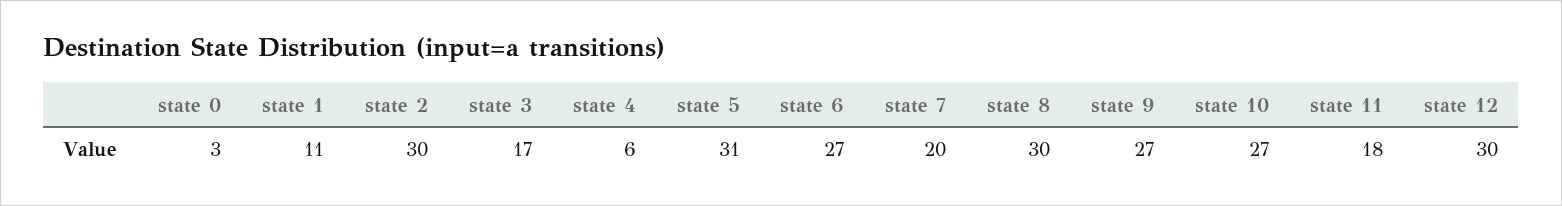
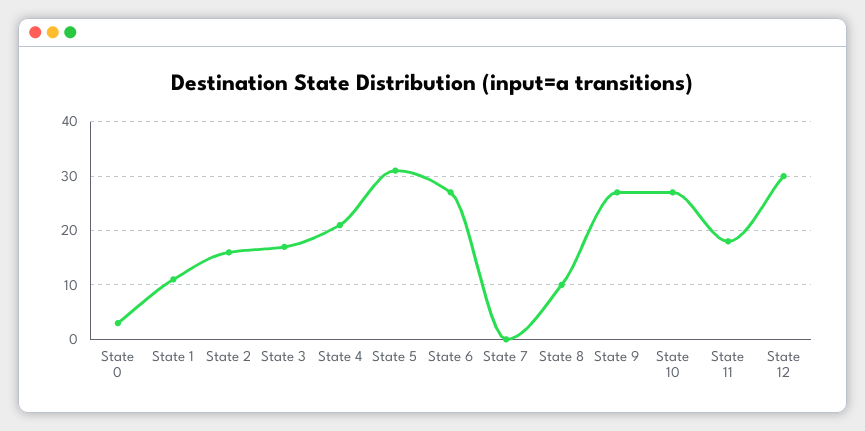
state 2: 30 -> 15
state 4: 6 -> 20
state 7: 20 -> 0
state 8: 30 -> 10

